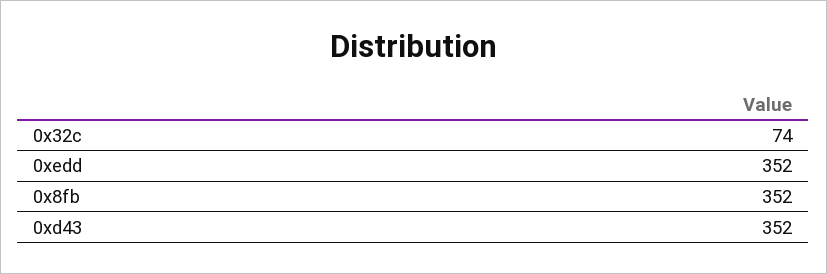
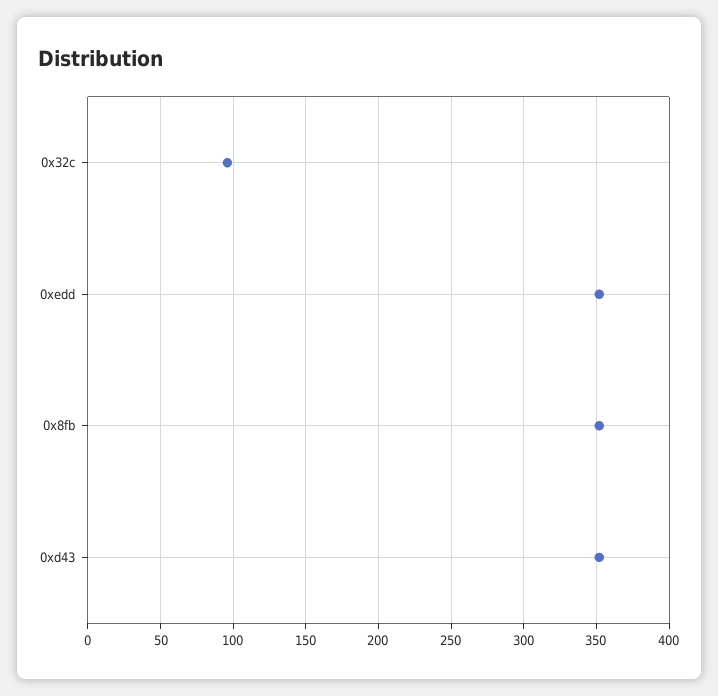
0x32c: 74 -> 95

